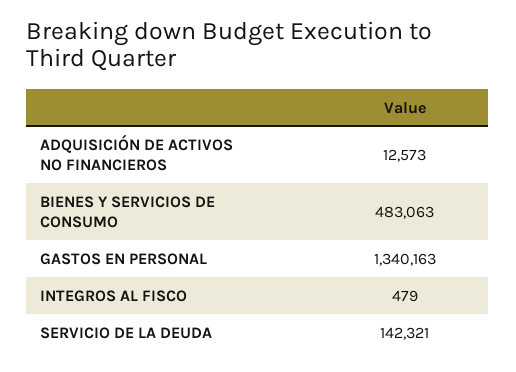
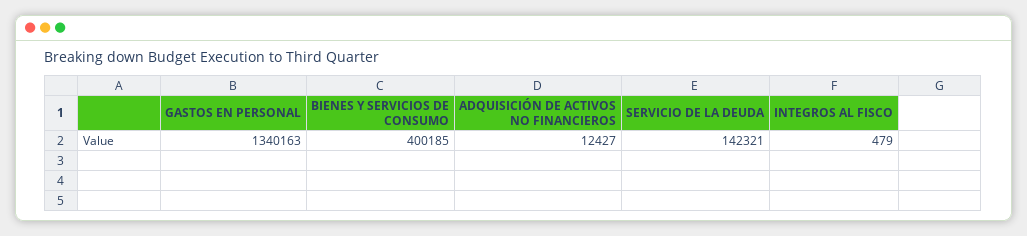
ADQUISICIÓN DE ACTIVOS NO FINANCIEROS: 12573 -> 12427
BIENES Y SERVICIOS DE CONSUMO: 483063 -> 400185

